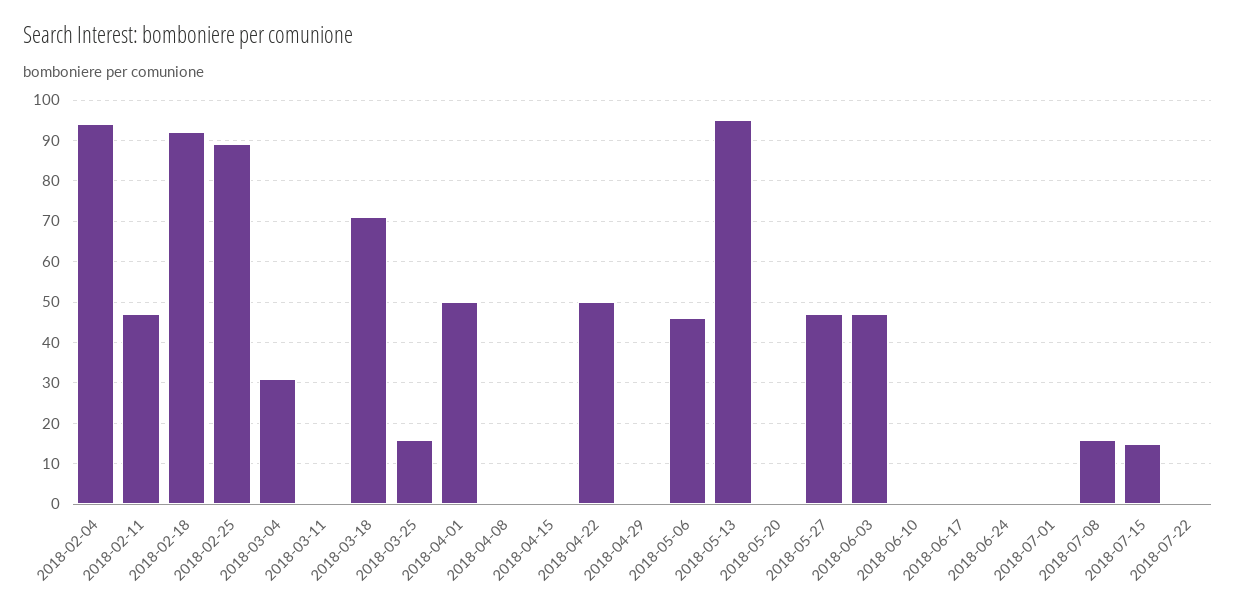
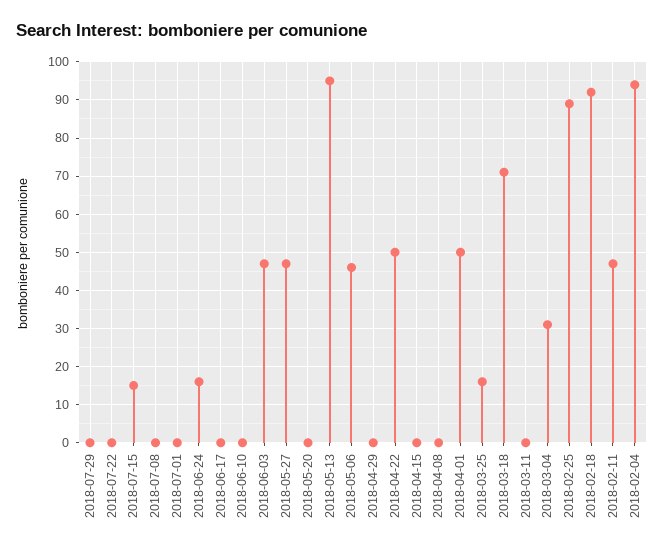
2018-06-24: 0 -> 15
2018-07-08: 15 -> 0
2018-07-29: none -> 0

